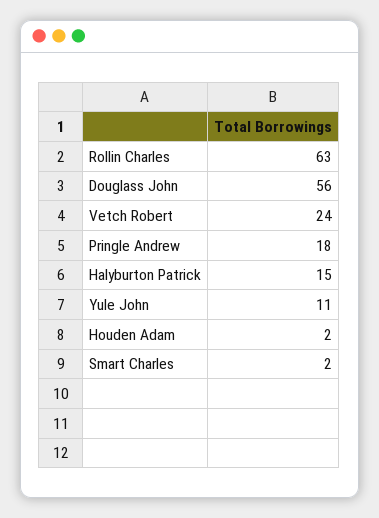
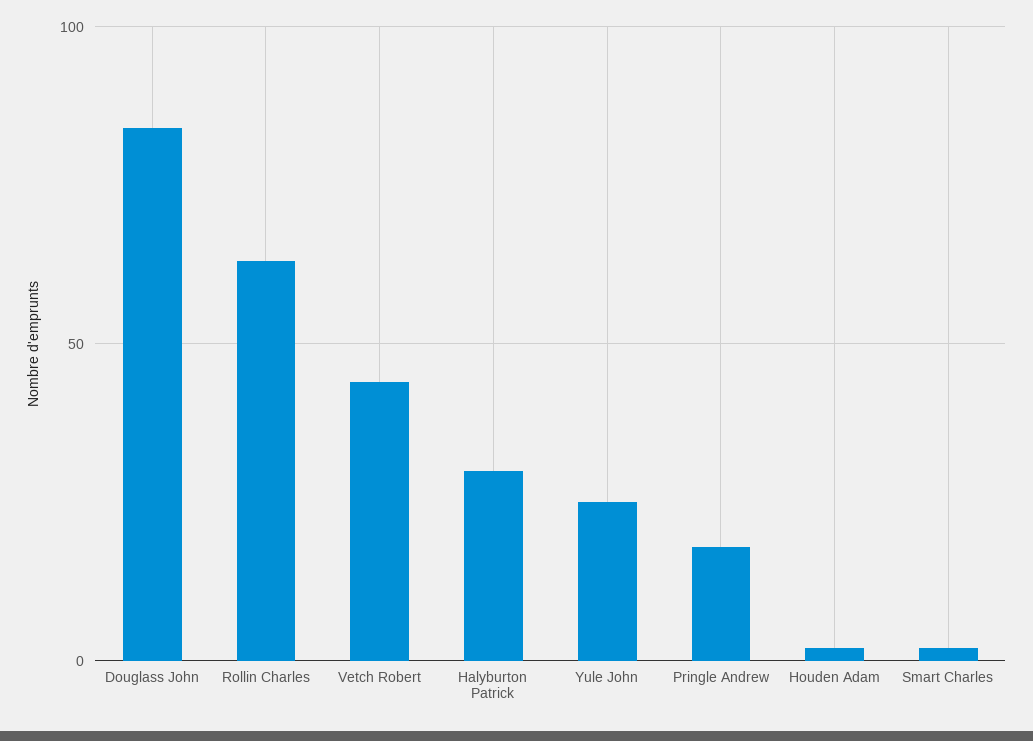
Douglass John: 56 -> 85
Vetch Robert: 24 -> 45
Halyburton Patrick: 15 -> 30
Yule John: 11 -> 25

